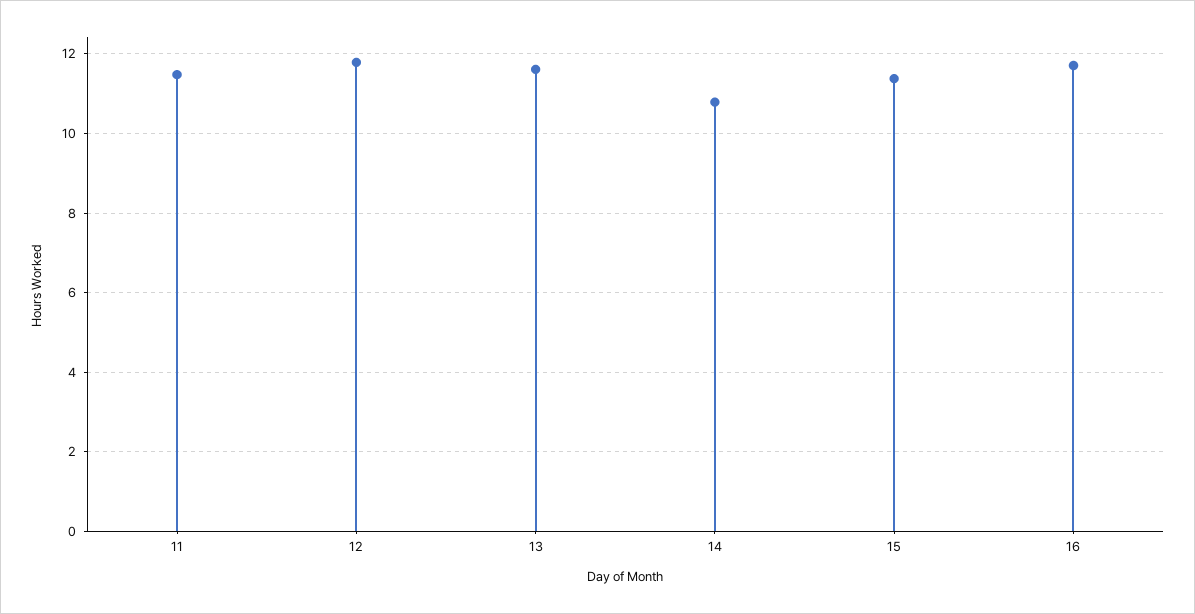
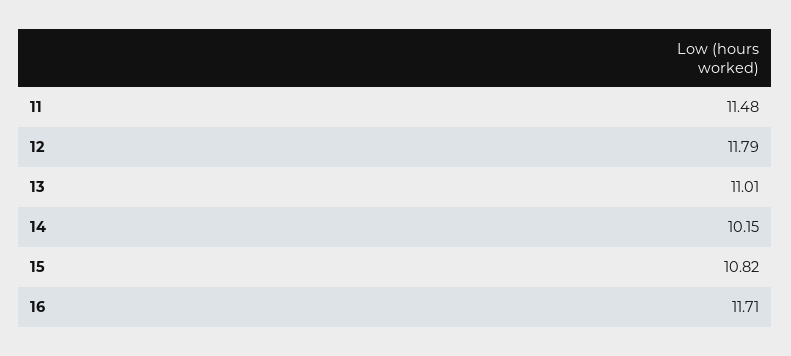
13: 11.6 -> 11.01
14: 10.8 -> 10.15
15: 11.4 -> 10.82

